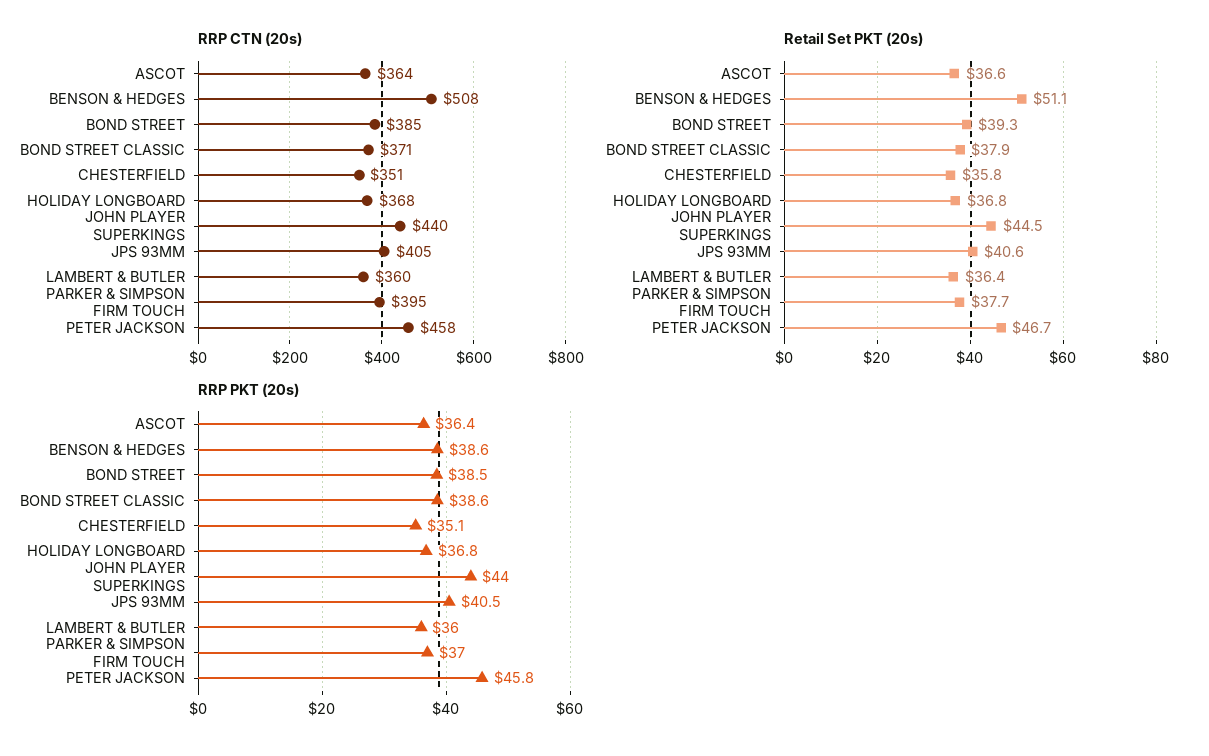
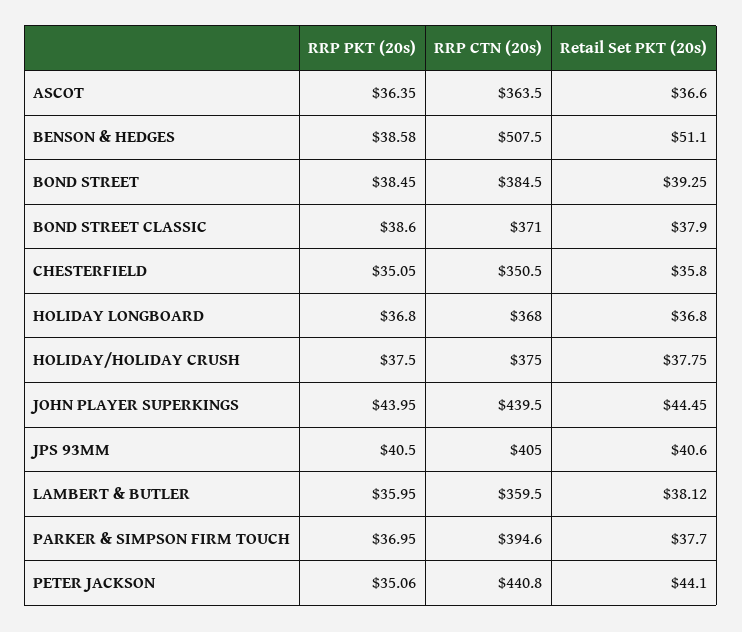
RRP CTN (20s), PETER JACKSON: 458 -> 440.8
Retail Set PKT (20s), LAMBERT & BUTLER: 36.4 -> 38.12
Retail Set PKT (20s), PETER JACKSON: 46.7 -> 44.1
RRP PKT (20s), PETER JACKSON: 45.8 -> 35.06
RRP PKT (20s), HOLIDAY/HOLIDAY CRUSH: none -> 37.5
RRP CTN (20s), HOLIDAY/HOLIDAY CRUSH: none -> 375
Retail Set PKT (20s), HOLIDAY/HOLIDAY CRUSH: none -> 37.75

